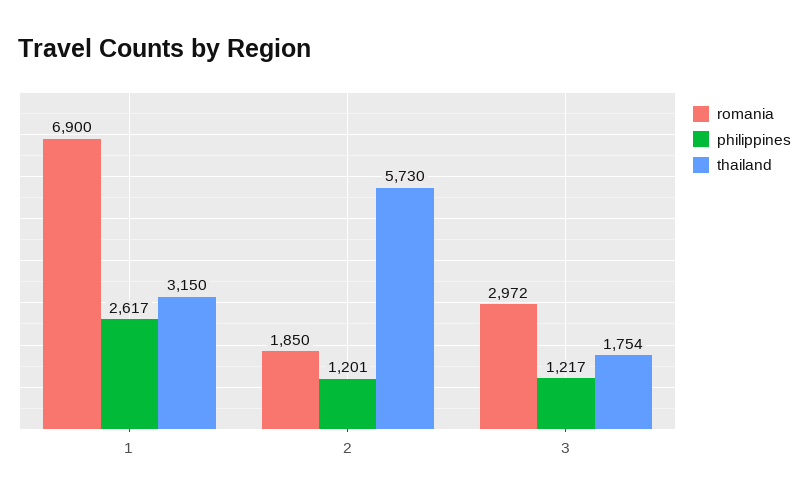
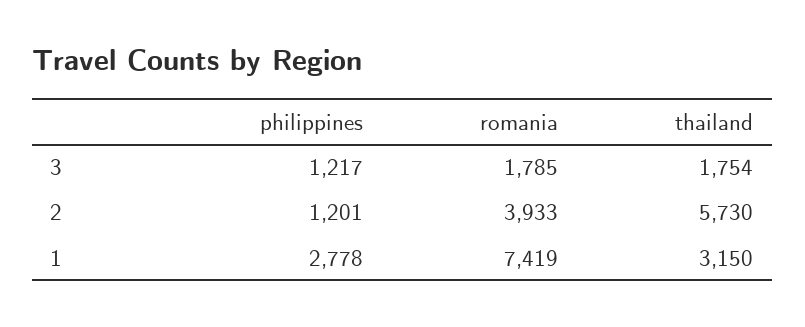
romania, 1: 6900 -> 7419
philippines, 1: 2617 -> 2778
romania, 2: 1850 -> 3933
romania, 3: 2972 -> 1785

